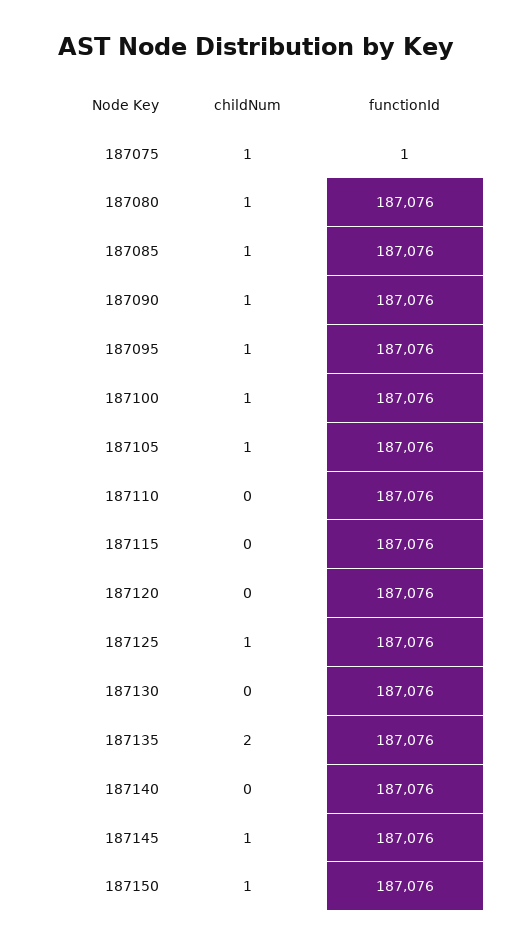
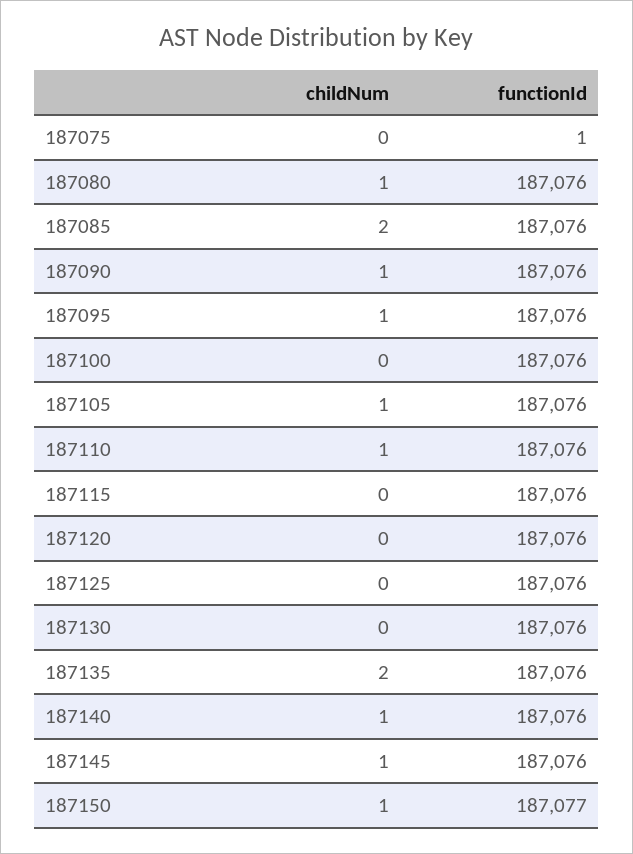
childNum, 187075: 1 -> 0
childNum, 187085: 1 -> 2
childNum, 187100: 1 -> 0
childNum, 187110: 0 -> 1
childNum, 187125: 1 -> 0
childNum, 187140: 0 -> 1
functionId, 187150: 187076 -> 187077

